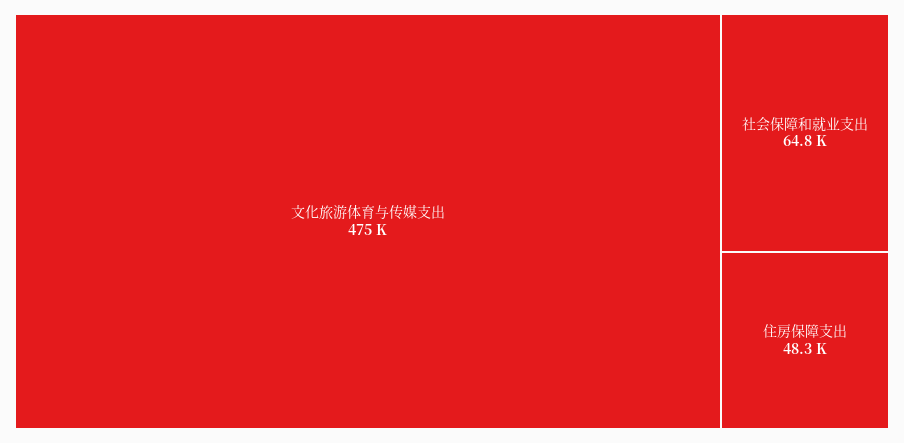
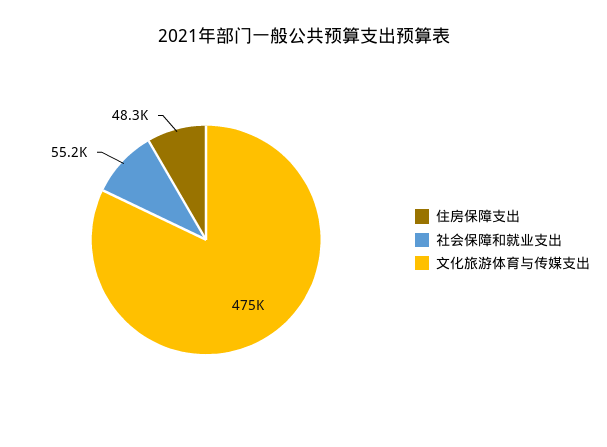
社会保障和就业支出: 64800 -> 55200

